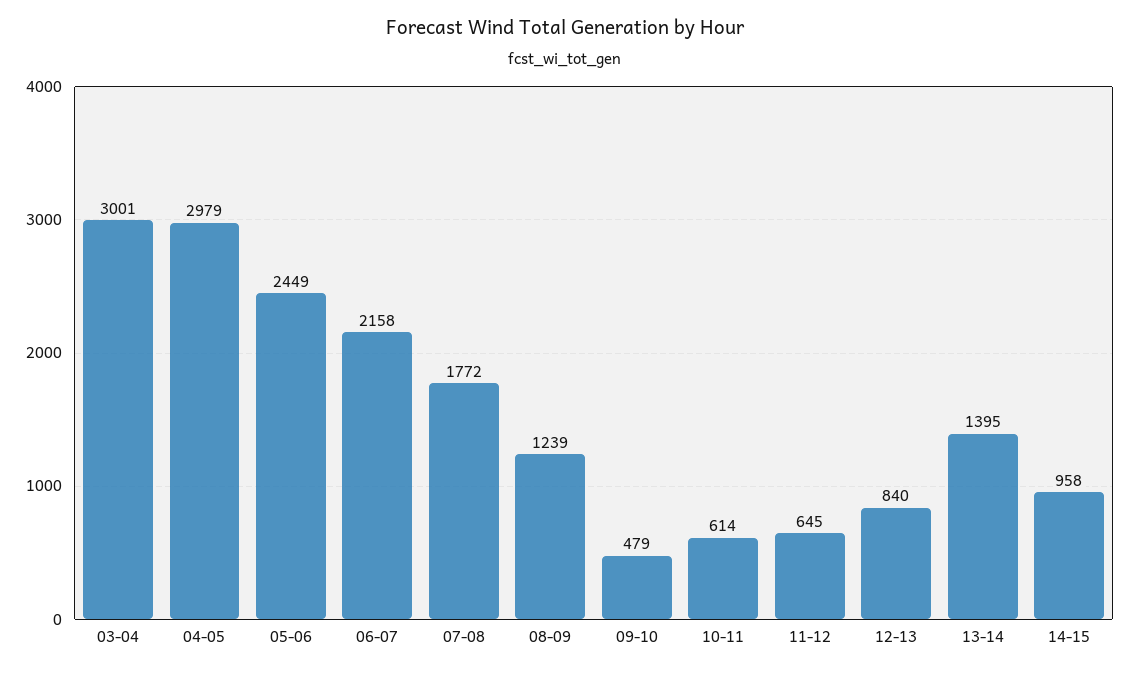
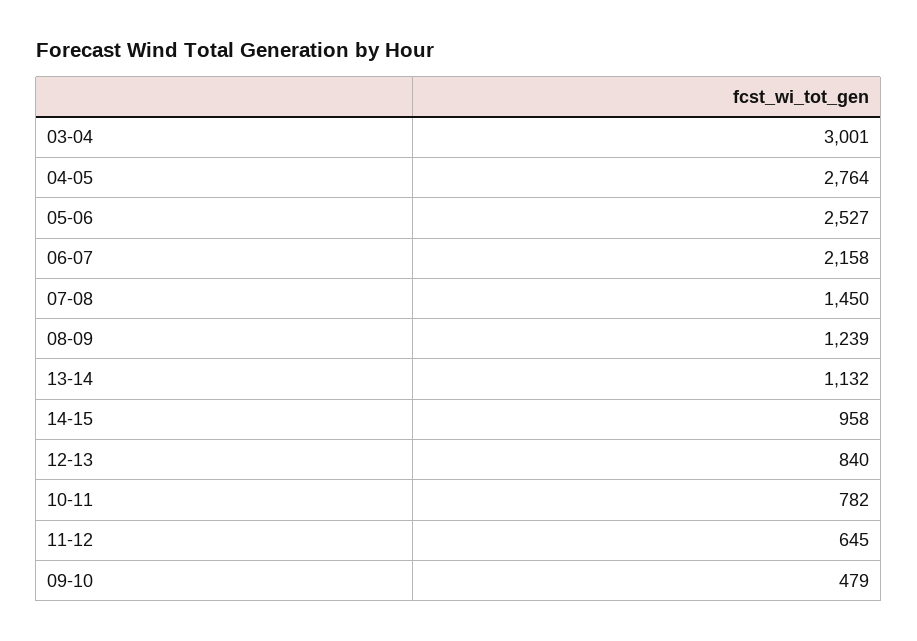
04-05: 2979 -> 2764
05-06: 2449 -> 2527
07-08: 1772 -> 1450
10-11: 614 -> 782
13-14: 1395 -> 1132

